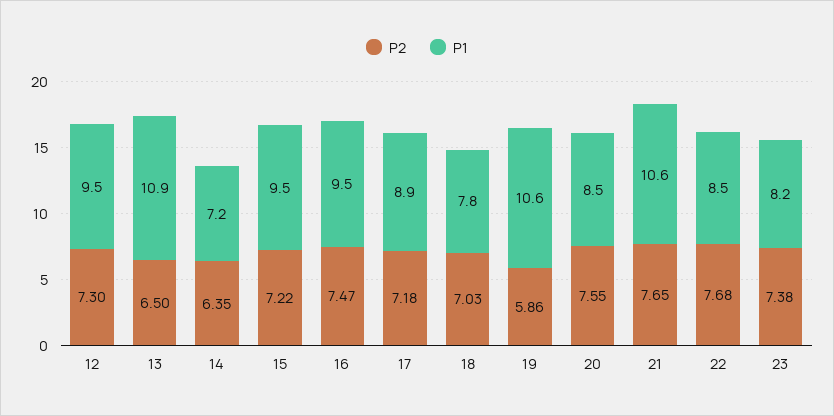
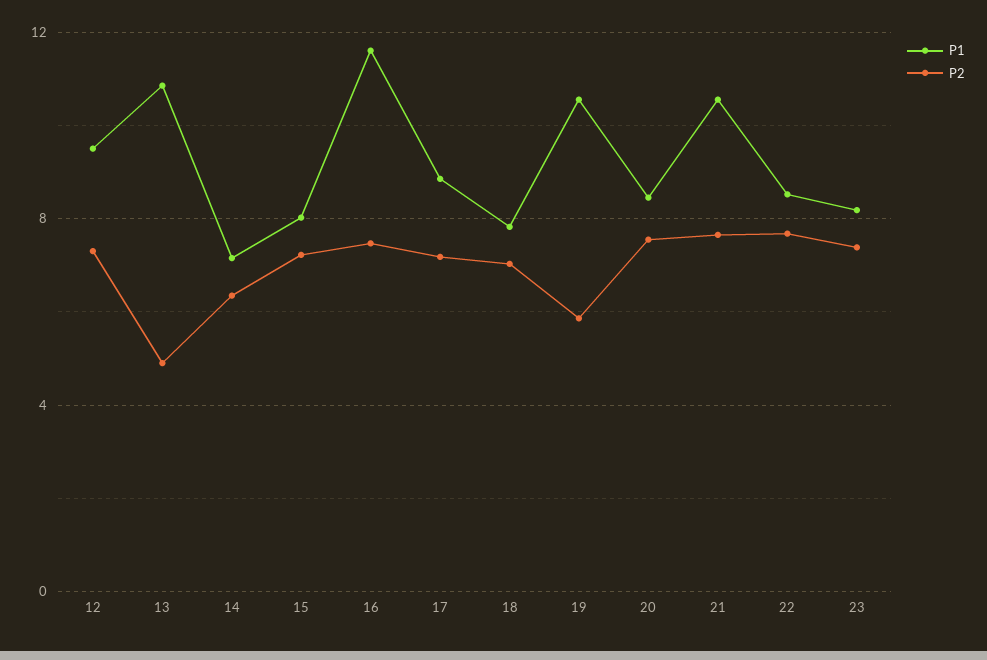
P2, 13: 6.5 -> 5
P1, 15: 9.5 -> 8
P1, 16: 9.5 -> 11.5

